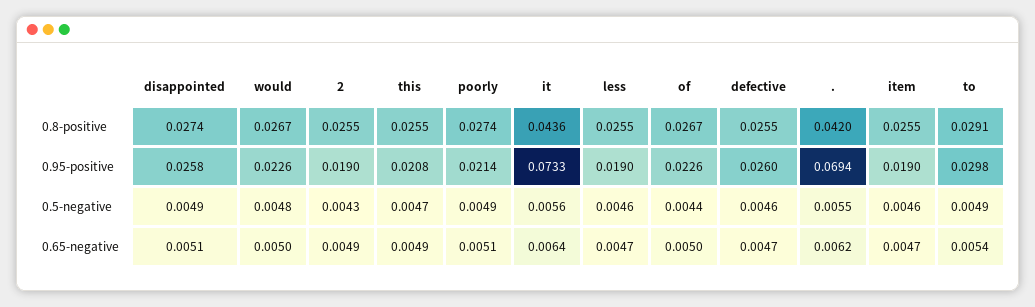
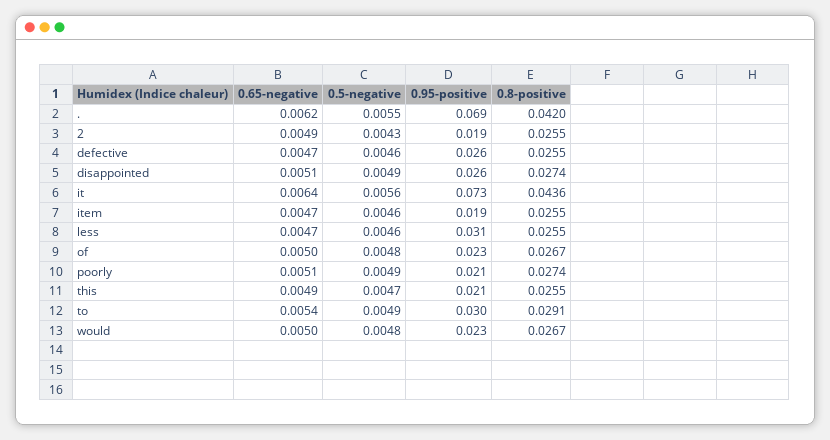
less, 0.95-positive: 0.019 -> 0.031
of, 0.5-negative: 0.0044 -> 0.0048

